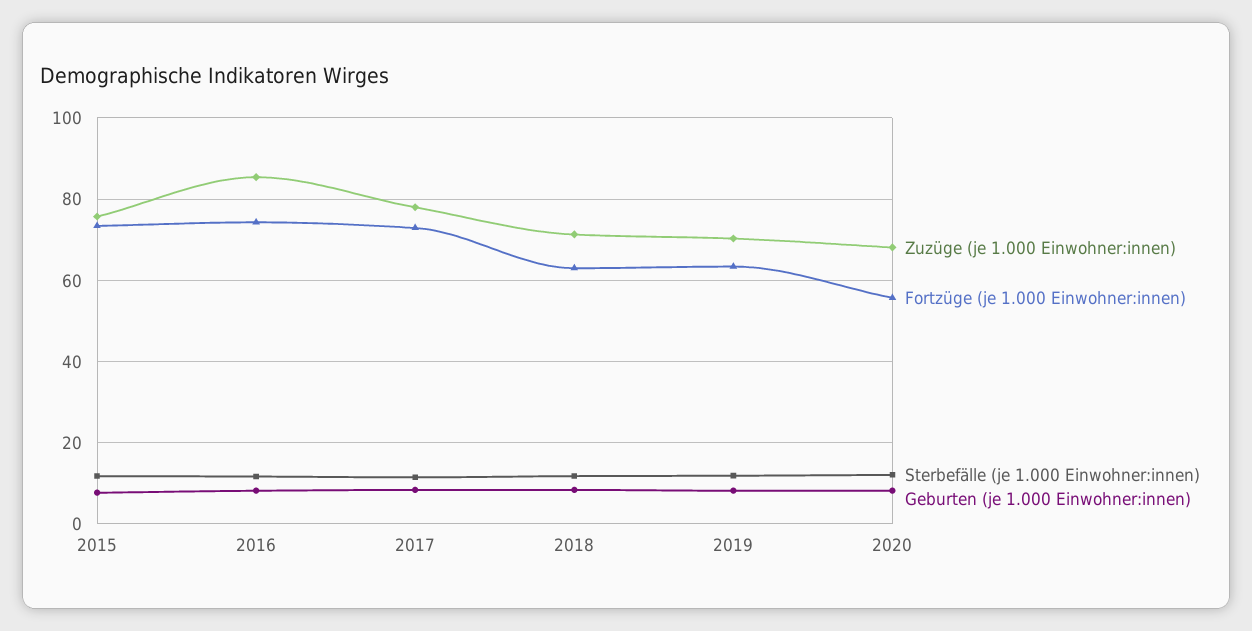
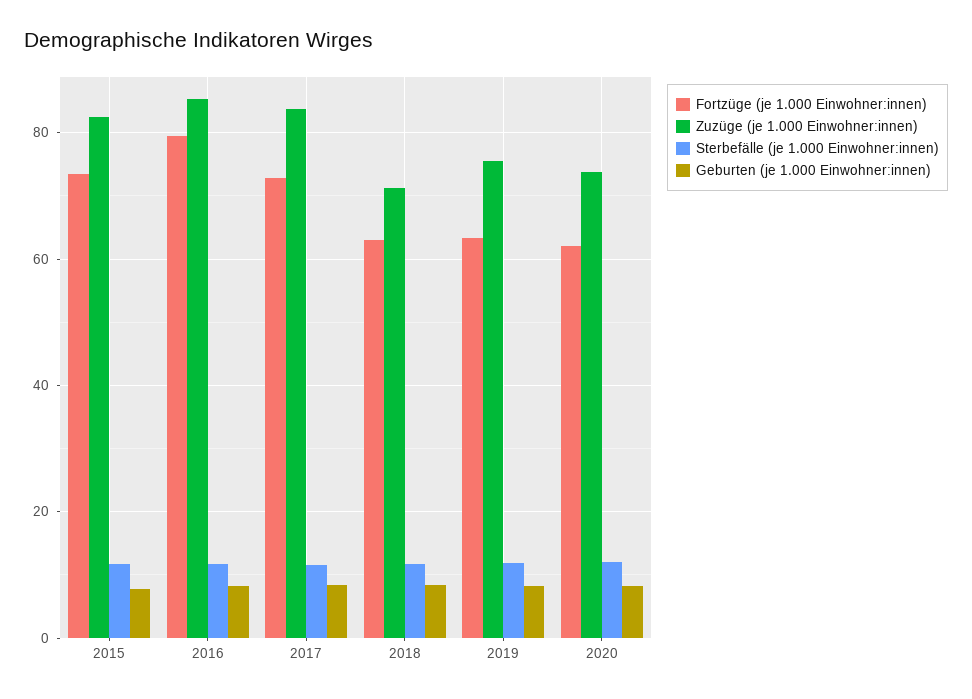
Zuzüge (je 1.000 Einwohner:innen), 2015: 76 -> 82
Fortzüge (je 1.000 Einwohner:innen), 2016: 74 -> 80
Zuzüge (je 1.000 Einwohner:innen), 2017: 78 -> 84
Zuzüge (je 1.000 Einwohner:innen), 2019: 70 -> 76
Zuzüge (je 1.000 Einwohner:innen), 2020: 68 -> 74
Fortzüge (je 1.000 Einwohner:innen), 2020: 56 -> 62

